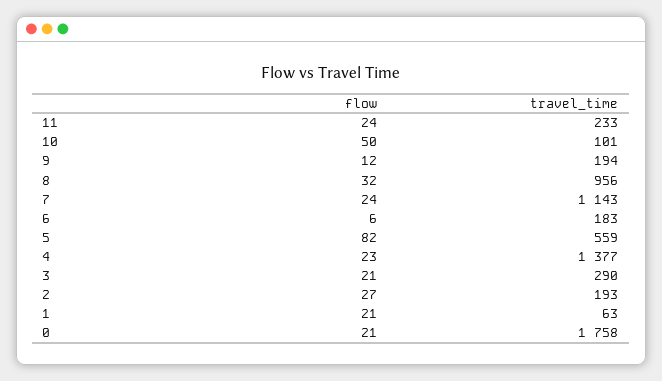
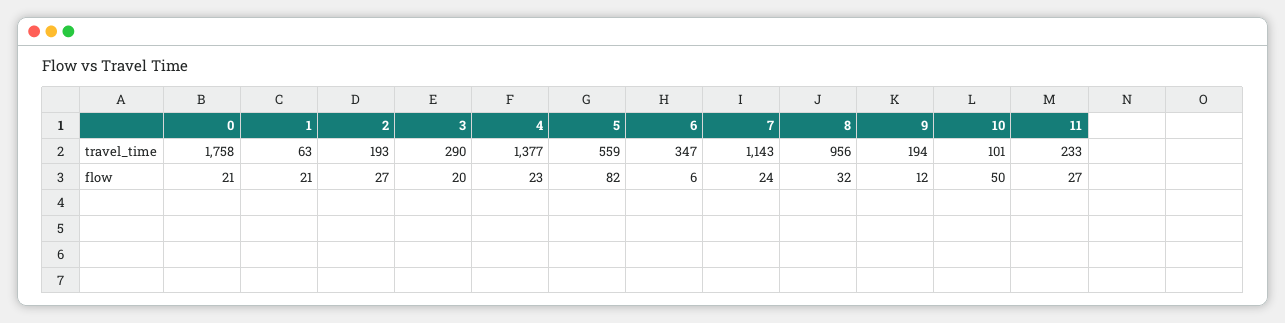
flow, 11: 24 -> 27
travel_time, 6: 183 -> 347
flow, 3: 21 -> 20

